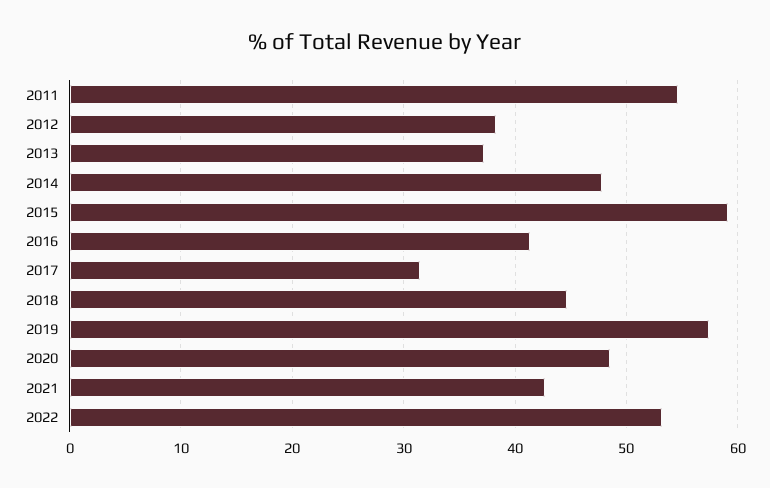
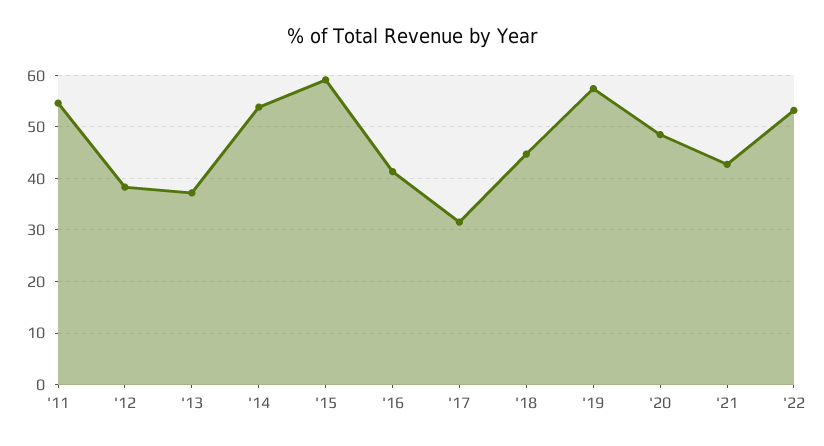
2014: 48 -> 54

